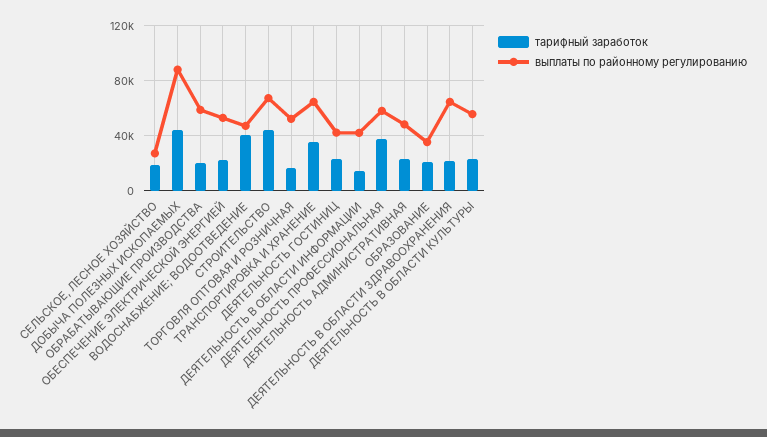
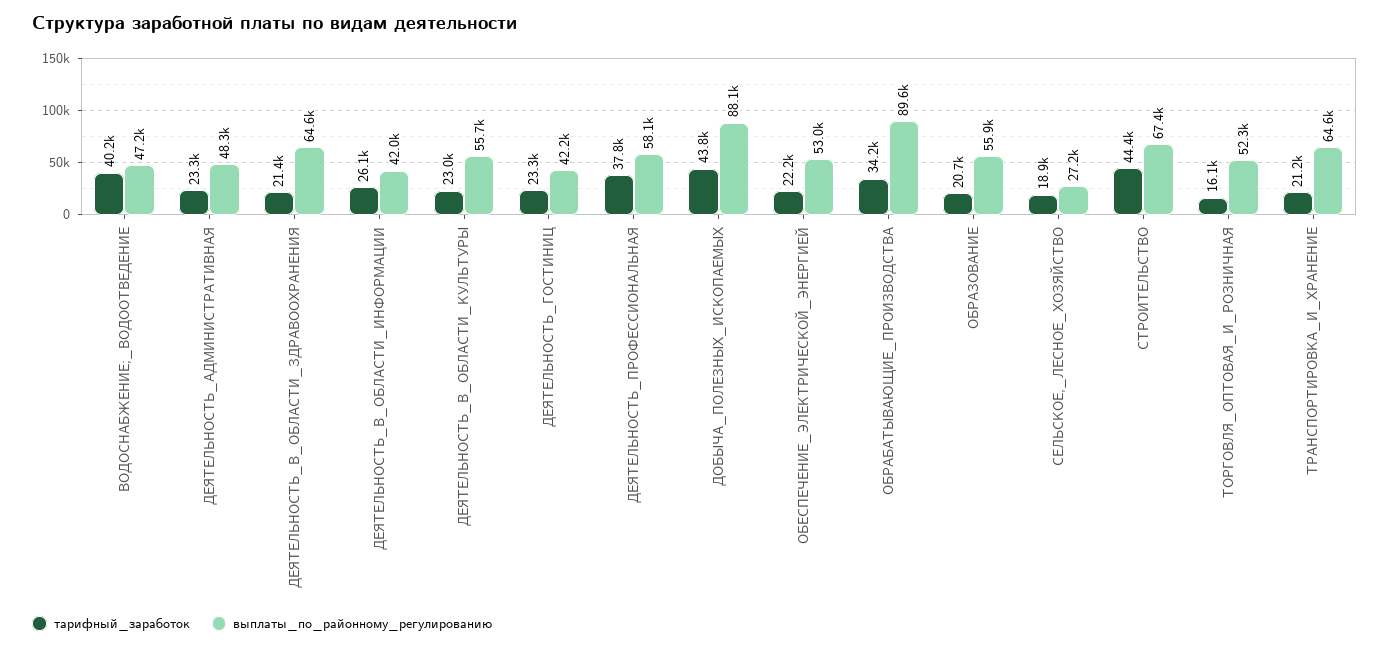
тарифный заработок, ОБРАБАТЫВАЮЩИЕ ПРОИЗВОДСТВА: 20000 -> 34200
выплаты по районному регулированию, ОБРАБАТЫВАЮЩИЕ ПРОИЗВОДСТВА: 60000 -> 89600
тарифный заработок, ТРАНСПОРТИРОВКА И ХРАНЕНИЕ: 35000 -> 21200
тарифный заработок, ДЕЯТЕЛЬНОСТЬ В ОБЛАСТИ ИНФОРМАЦИИ: 15000 -> 26100
выплаты по районному регулированию, ОБРАЗОВАНИЕ: 35000 -> 55900

